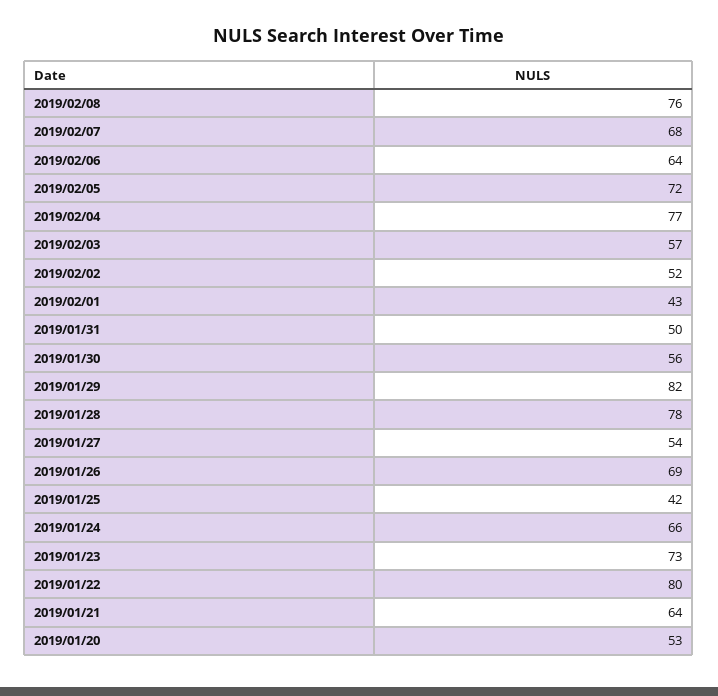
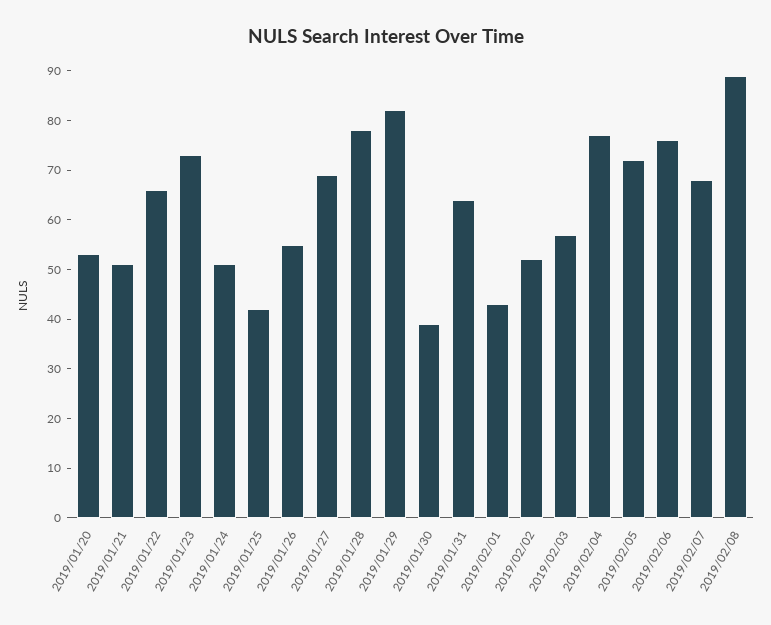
2019/02/08: 76 -> 90
2019/02/06: 64 -> 75
2019/01/31: 50 -> 65
2019/01/30: 56 -> 40
2019/01/27: 54 -> 70
2019/01/26: 69 -> 55
2019/01/24: 66 -> 50
2019/01/22: 80 -> 65
2019/01/21: 64 -> 50

